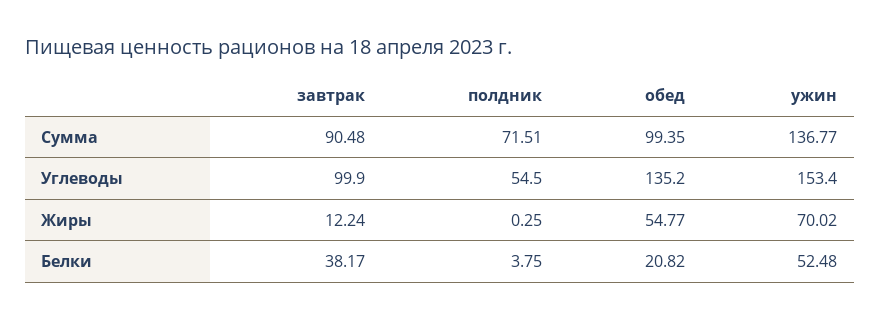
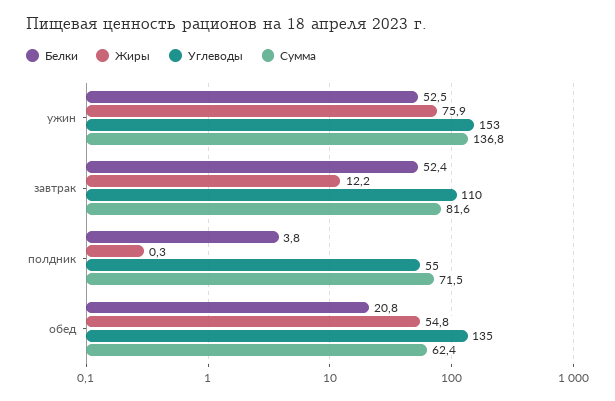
Сумма, завтрак: 90.48 -> 81.6
Сумма, обед: 99.35 -> 62.4
Углеводы, завтрак: 99.9 -> 110
Жиры, ужин: 70.02 -> 75.9
Белки, завтрак: 38.17 -> 52.4

